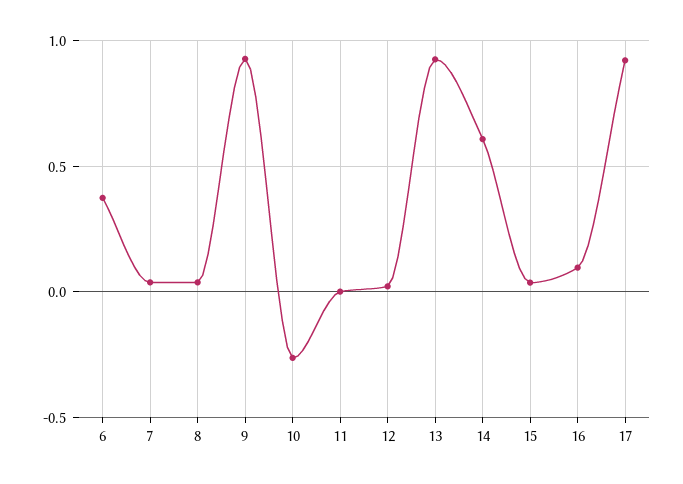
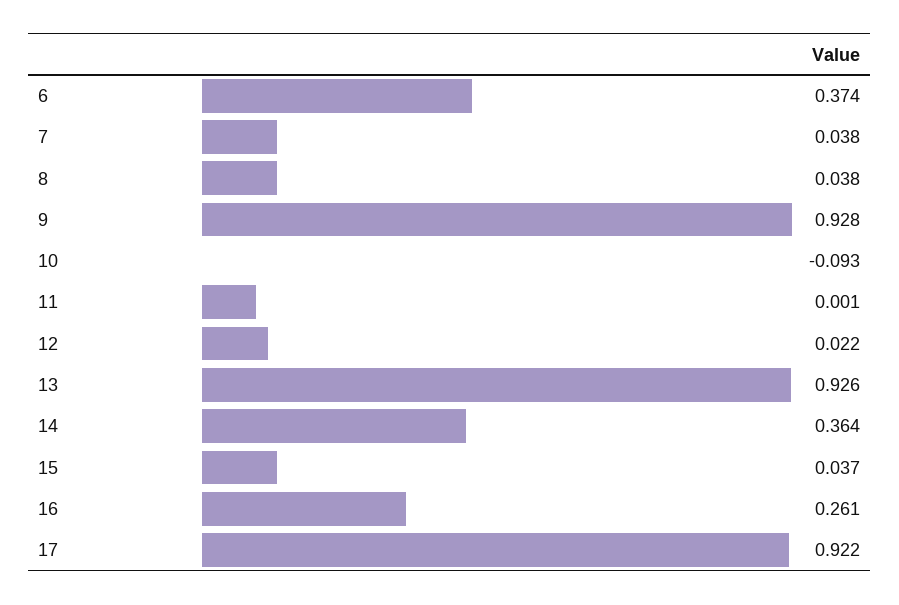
10: -0.25 -> -0.093
14: 0.6 -> 0.364
16: 0.1 -> 0.261

